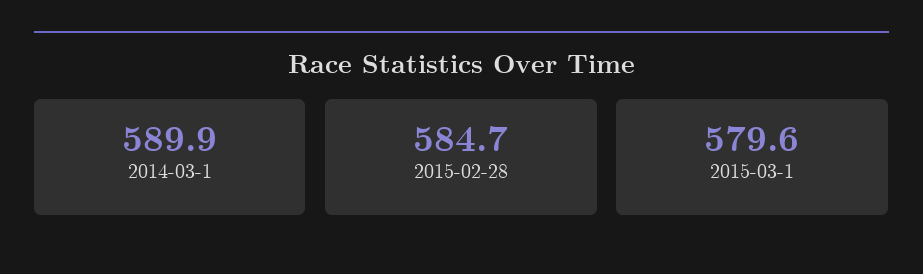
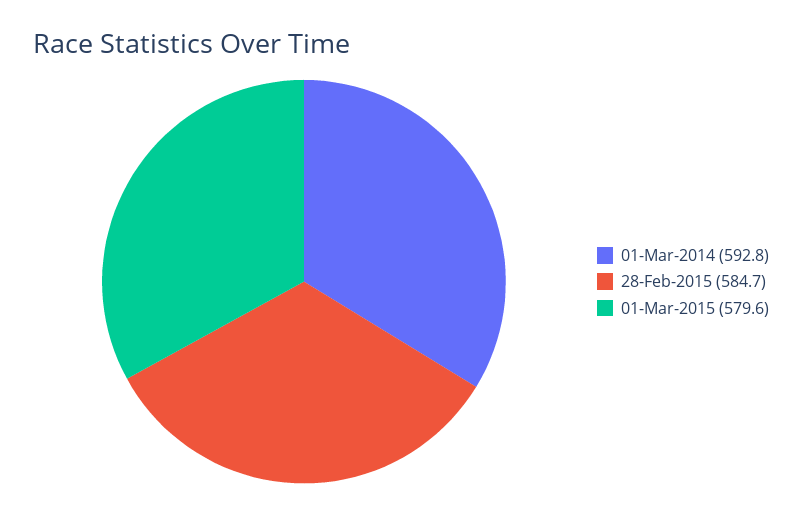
2014-03-1: 589.9 -> 592.8

